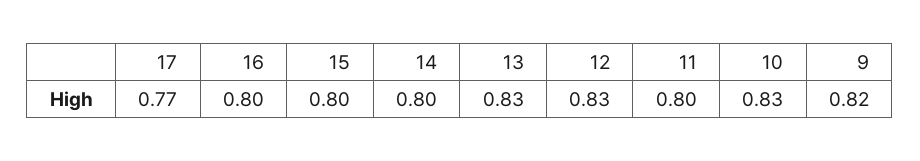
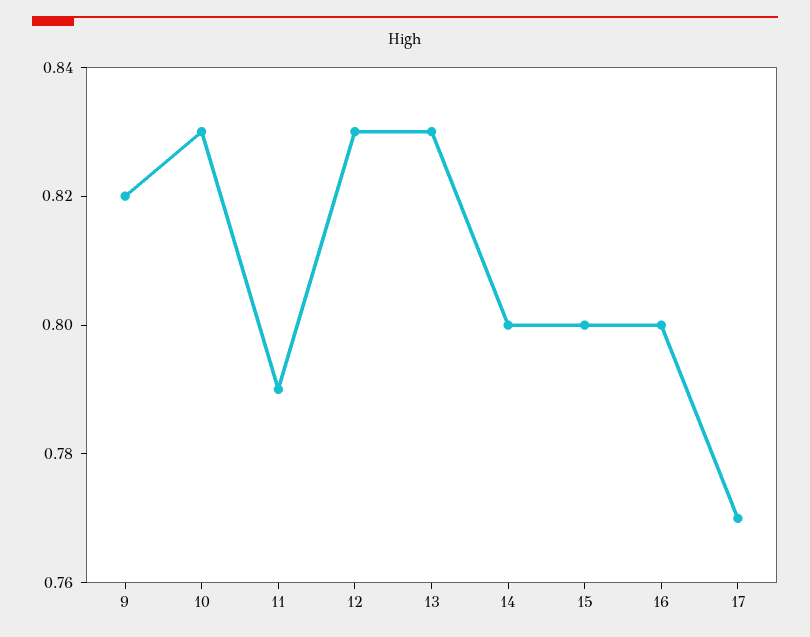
11: 0.8 -> 0.79

